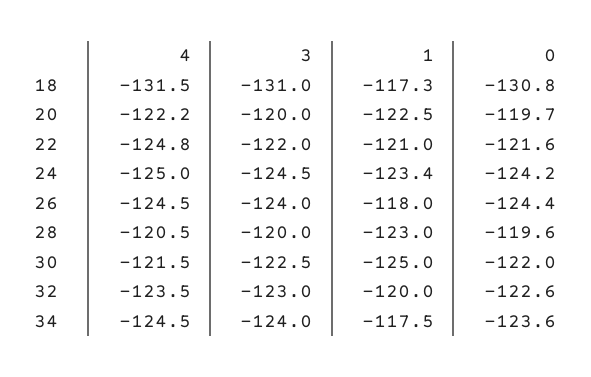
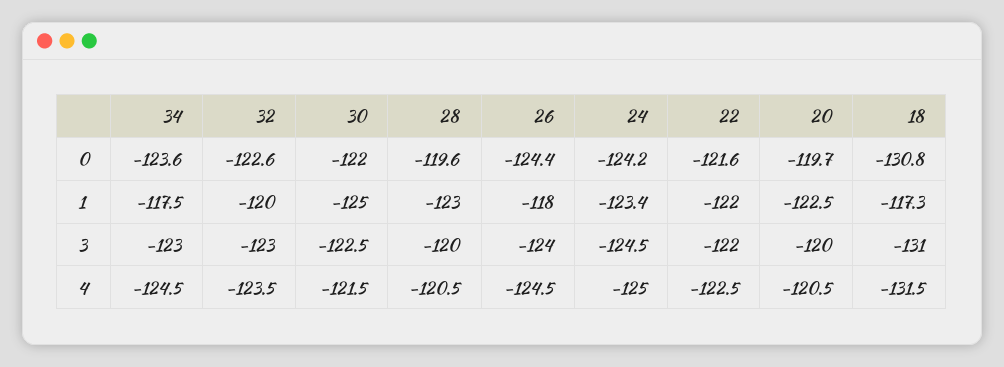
4, 20: -122.2 -> -120.5
4, 22: -124.8 -> -122.5
1, 22: -121 -> -122
3, 34: -124 -> -123

